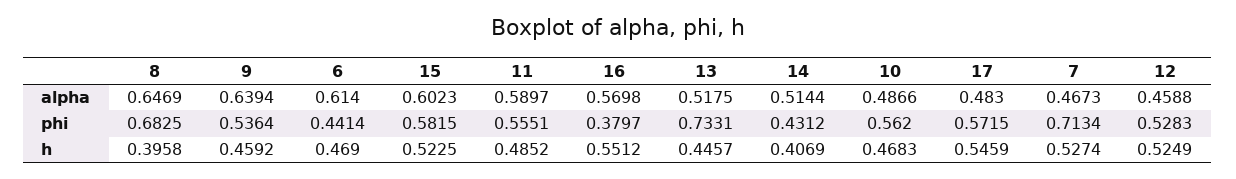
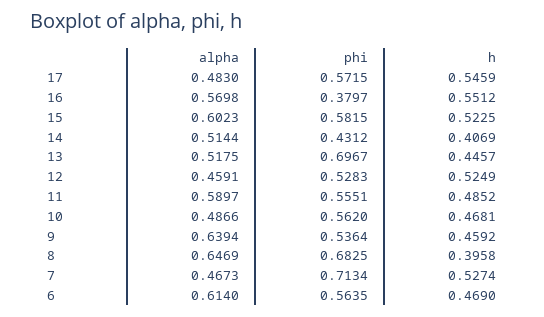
12, alpha: 0.4588 -> 0.4591
6, phi: 0.4414 -> 0.5635
13, phi: 0.7331 -> 0.6967
10, h: 0.4683 -> 0.4681

